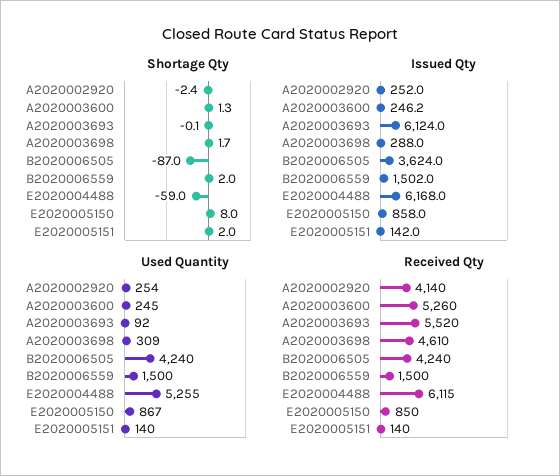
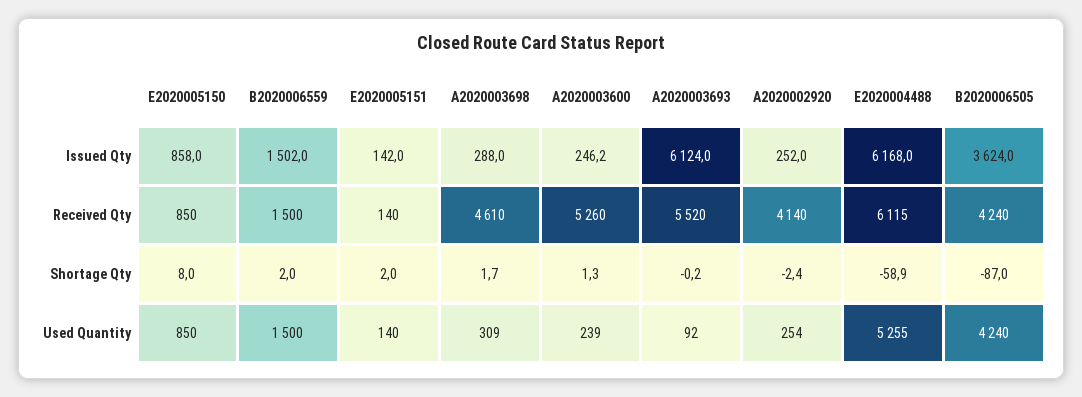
Shortage Qty, A2020003693: -0.1 -> -0.2
Shortage Qty, E2020004488: -59 -> -58.9
Used Quantity, A2020003600: 245 -> 239
Used Quantity, E2020005150: 867 -> 850

